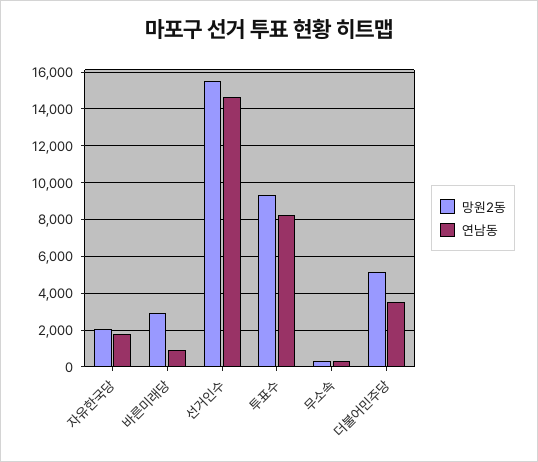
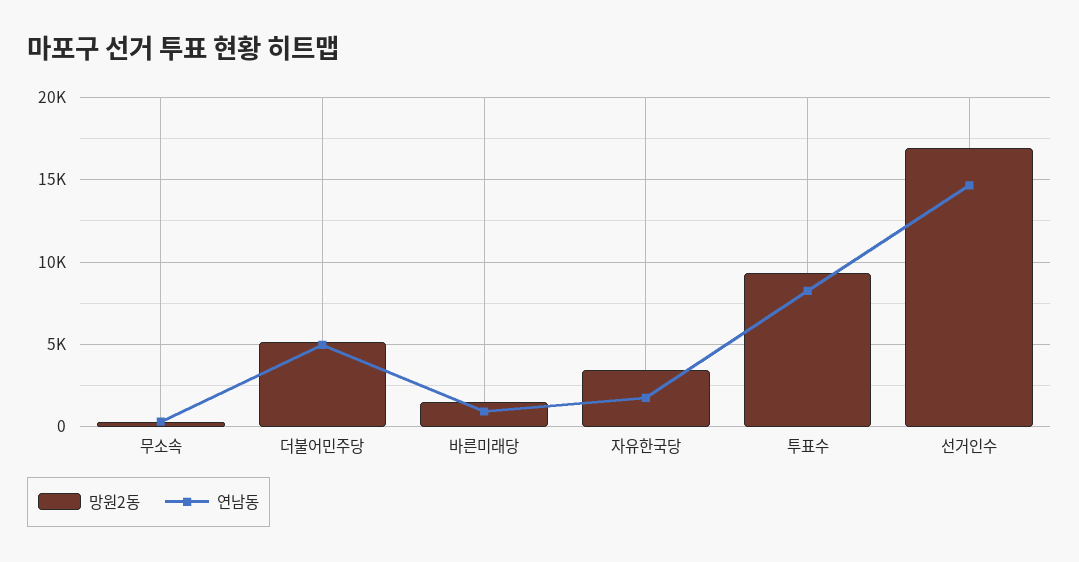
망원2동, 자유한국당: 2000 -> 3500
망원2동, 바른미래당: 3000 -> 1500
망원2동, 선거인수: 15500 -> 17000
연남동, 더불어민주당: 3500 -> 5000

